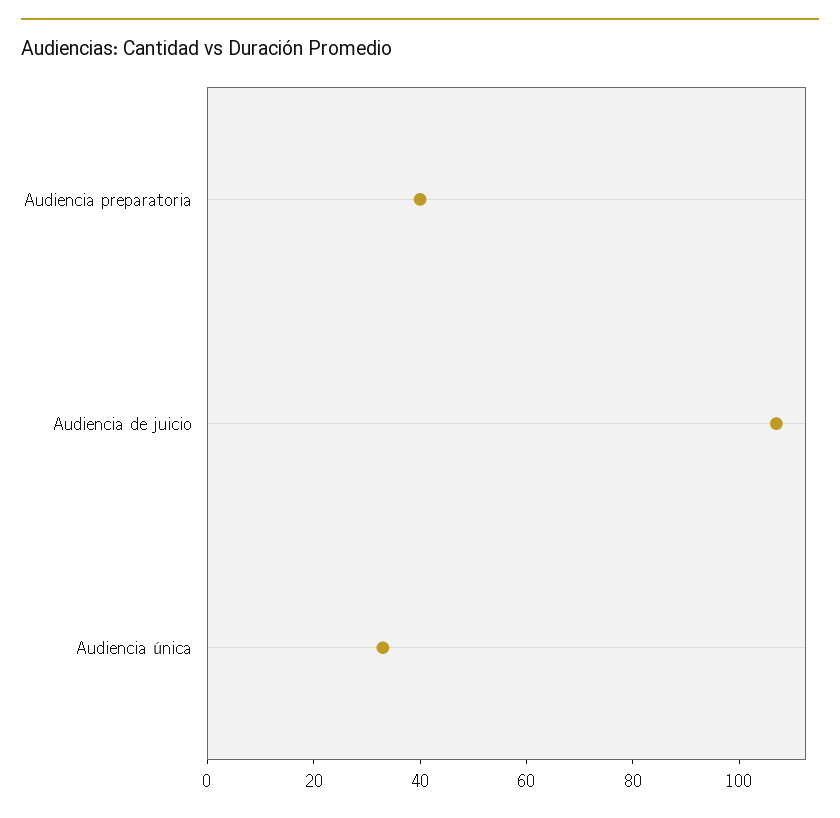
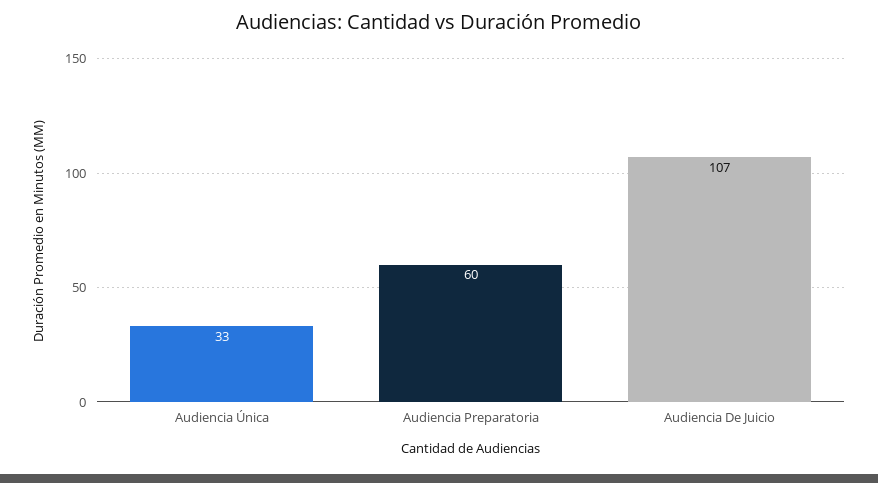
Audiencia preparatoria: 40 -> 60

